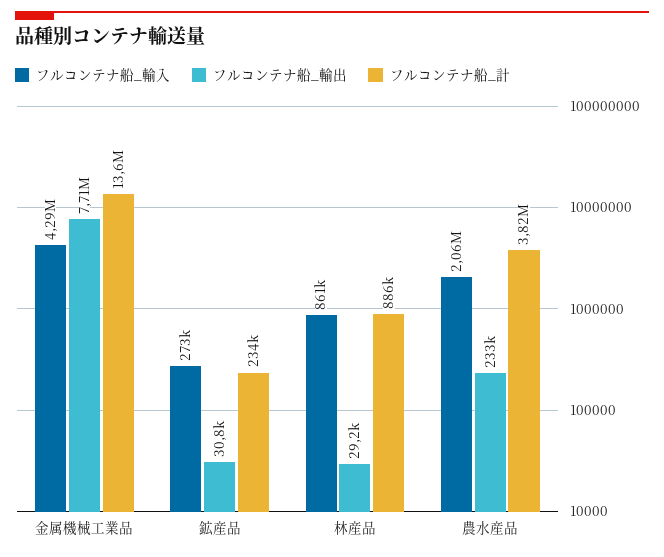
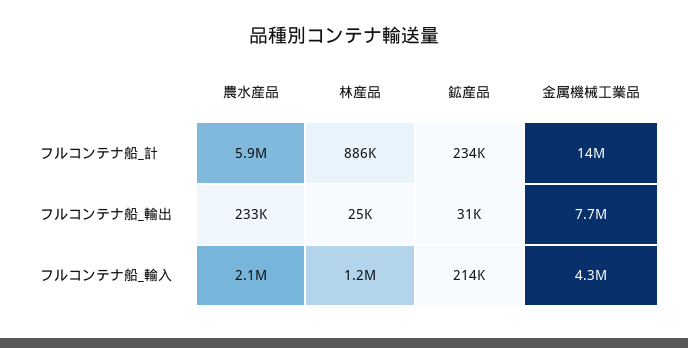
フルコンテナ船_輸入, 鉱産品: 273000 -> 214000
フルコンテナ船_輸入, 林産品: 861000 -> 1200000
フルコンテナ船_輸出, 林産品: 29200 -> 25000
フルコンテナ船_計, 農水産品: 3820000 -> 5900000

